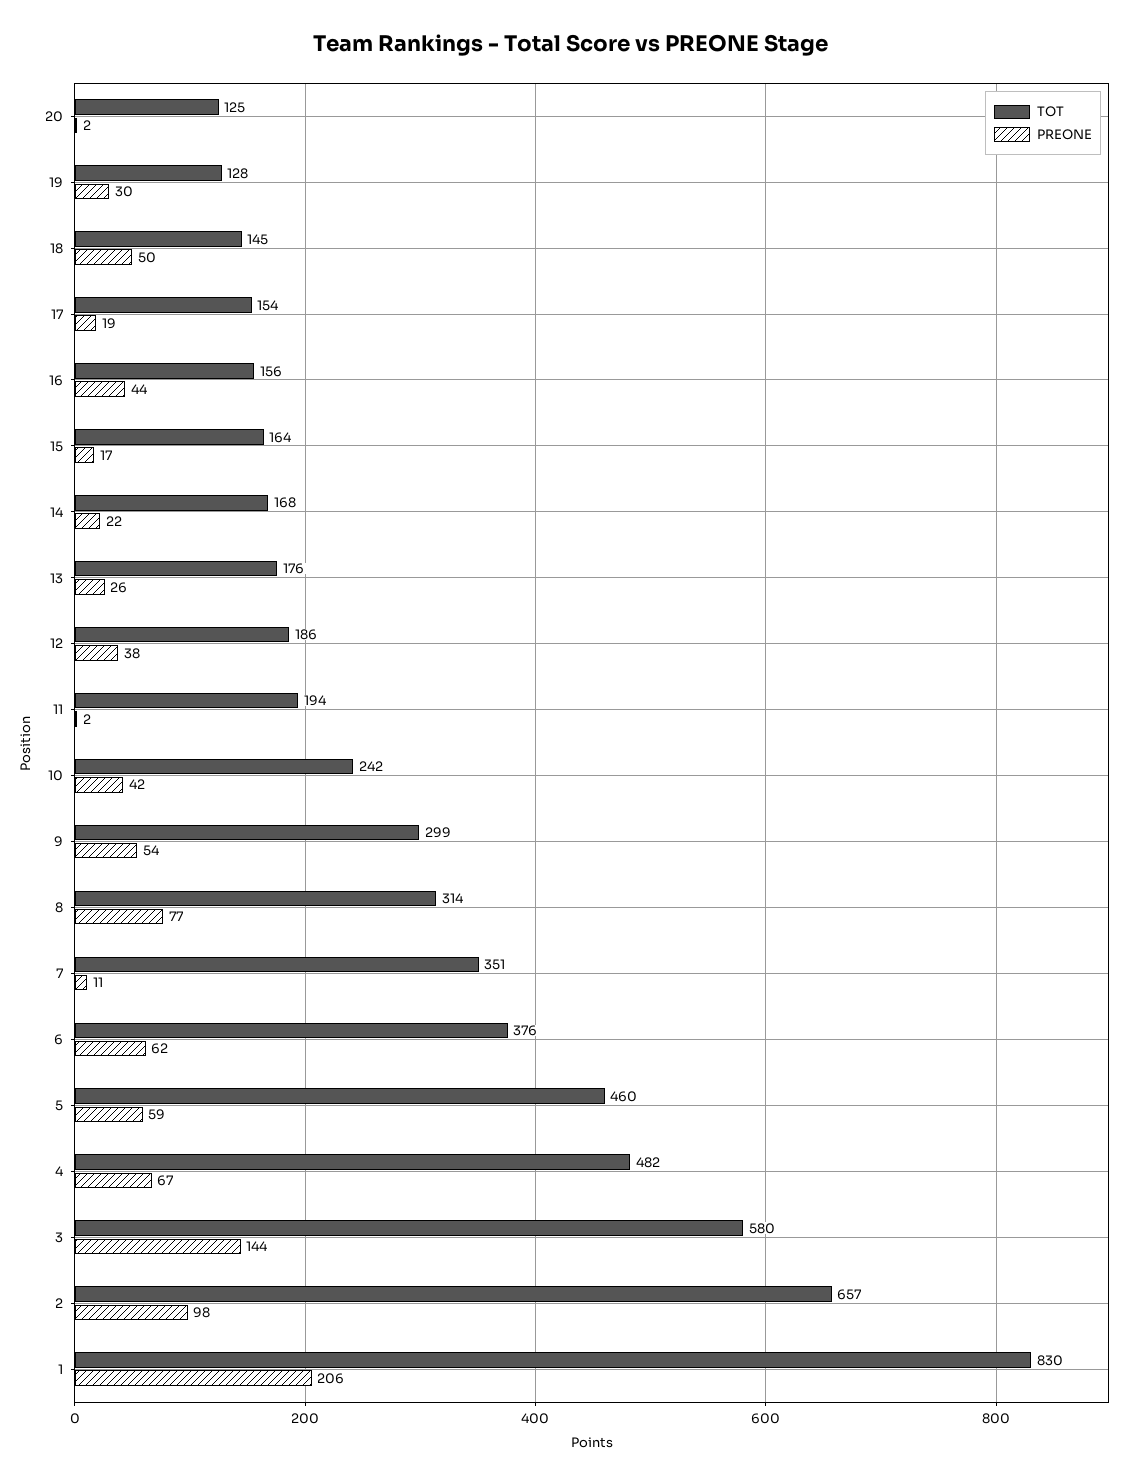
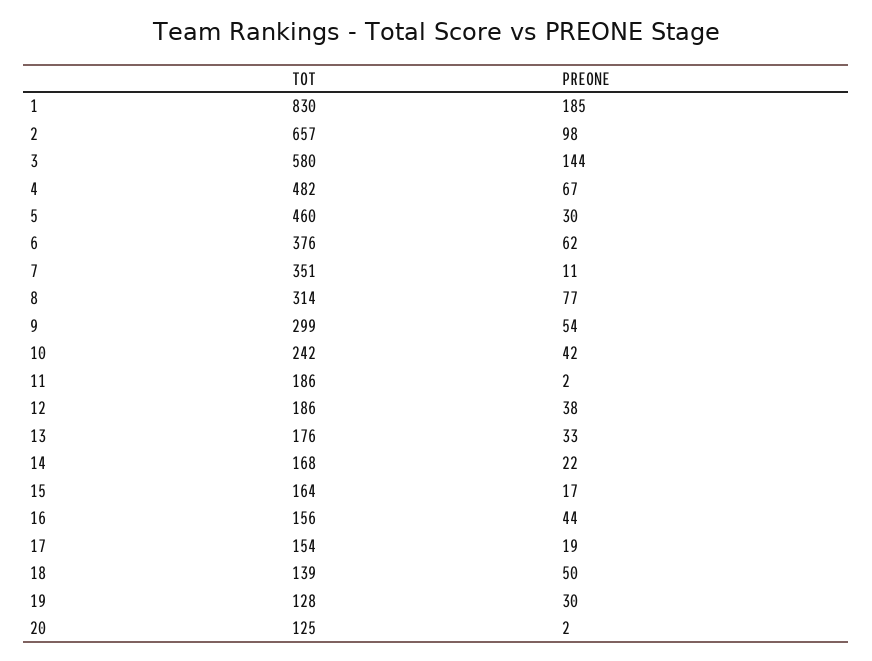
TOT, 18: 145 -> 139
PREONE, 13: 26 -> 33
TOT, 11: 194 -> 186
PREONE, 5: 59 -> 30
PREONE, 1: 206 -> 185

